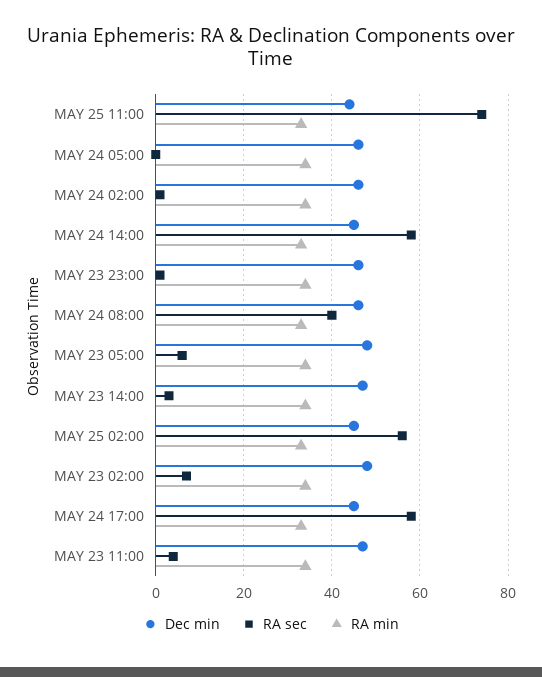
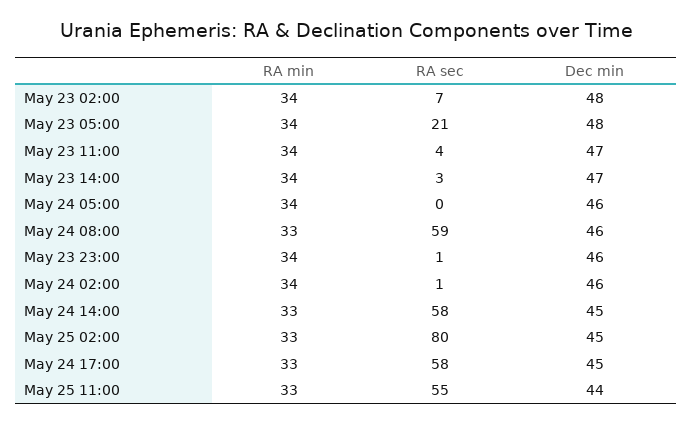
RA sec, MAY 25 11:00: 75 -> 55
RA sec, MAY 24 08:00: 40 -> 59
RA sec, MAY 23 05:00: 5 -> 21
RA sec, MAY 25 02:00: 55 -> 80

